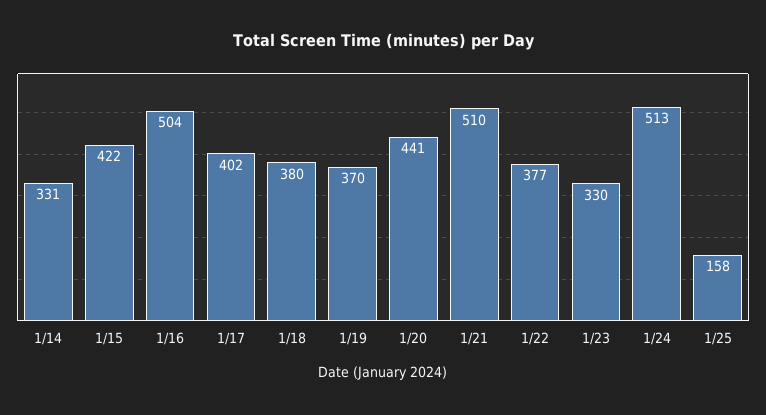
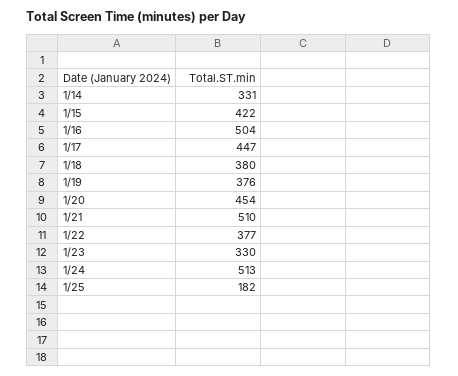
1/17: 402 -> 447
1/19: 370 -> 376
1/20: 441 -> 454
1/25: 158 -> 182

